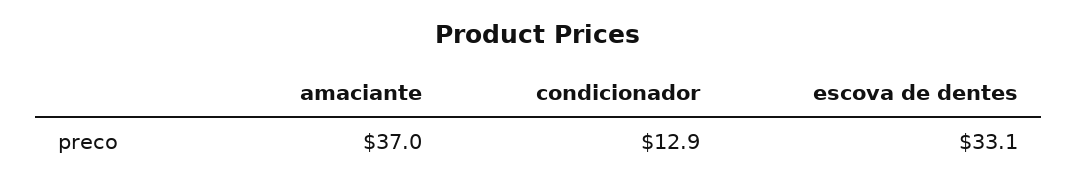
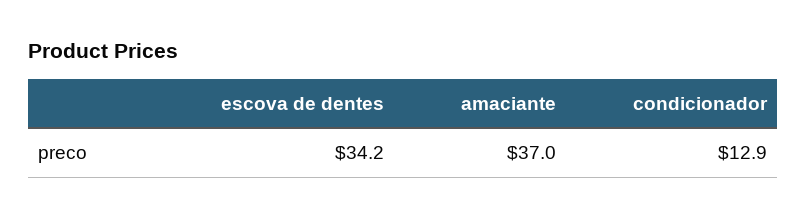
escova de dentes: 33.1 -> 34.2

